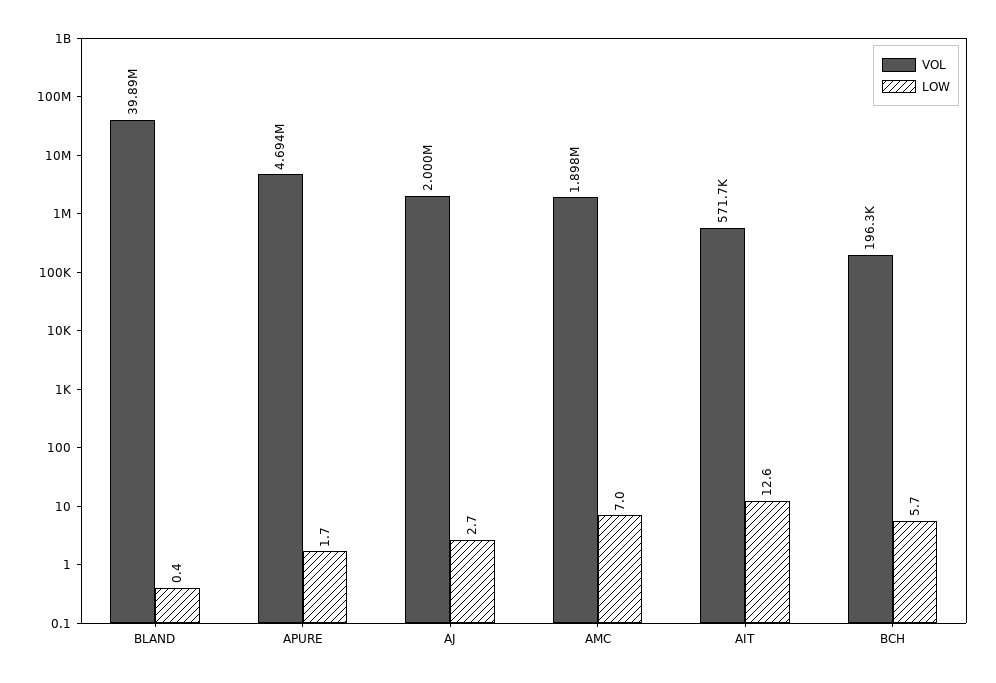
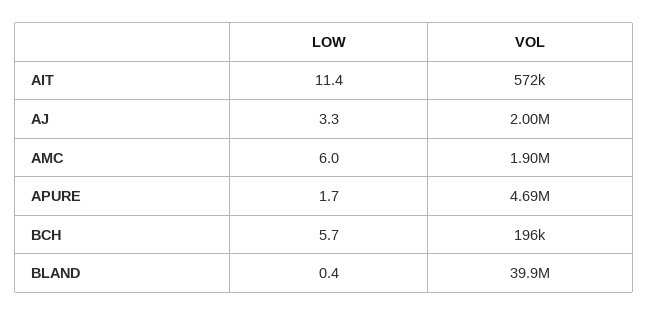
LOW, AJ: 2.7 -> 3.3
LOW, AMC: 7 -> 6
LOW, AIT: 12.6 -> 11.4

